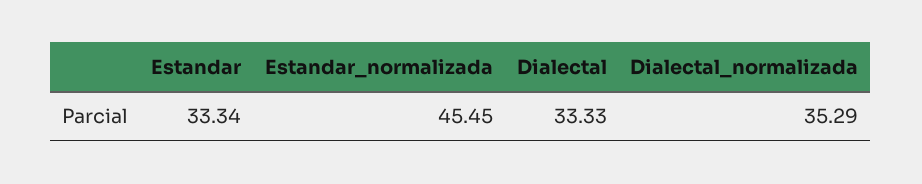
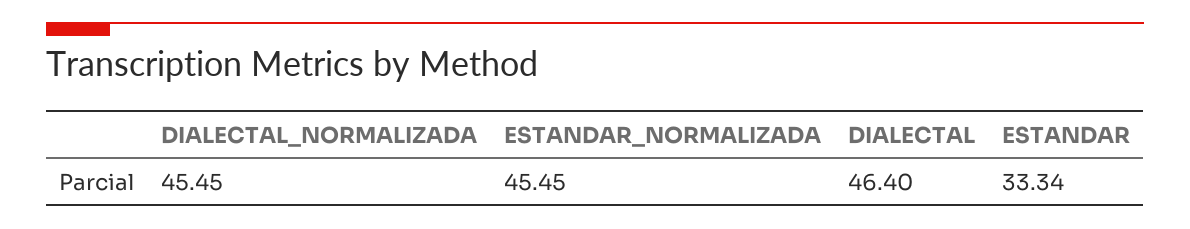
Dialectal: 33.33 -> 46.4
Dialectal_normalizada: 35.29 -> 45.45

